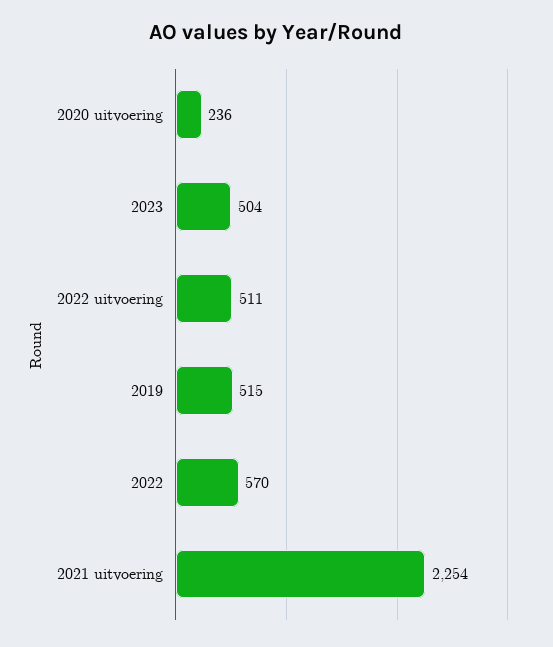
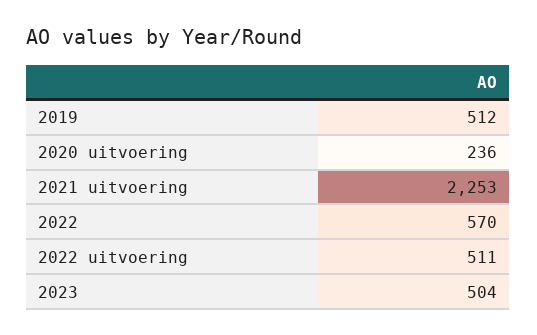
2019: 515 -> 512
2021 uitvoering: 2254 -> 2253

